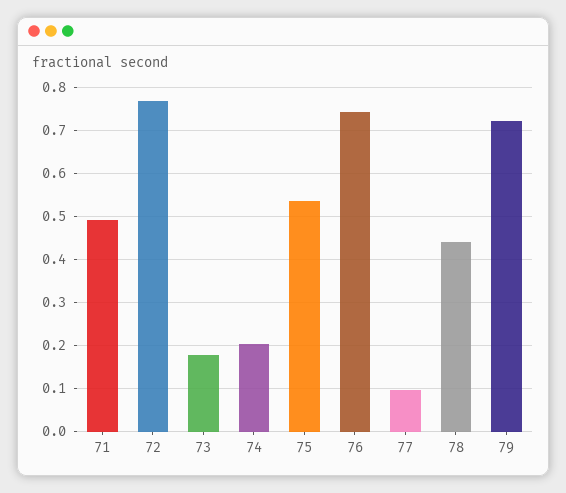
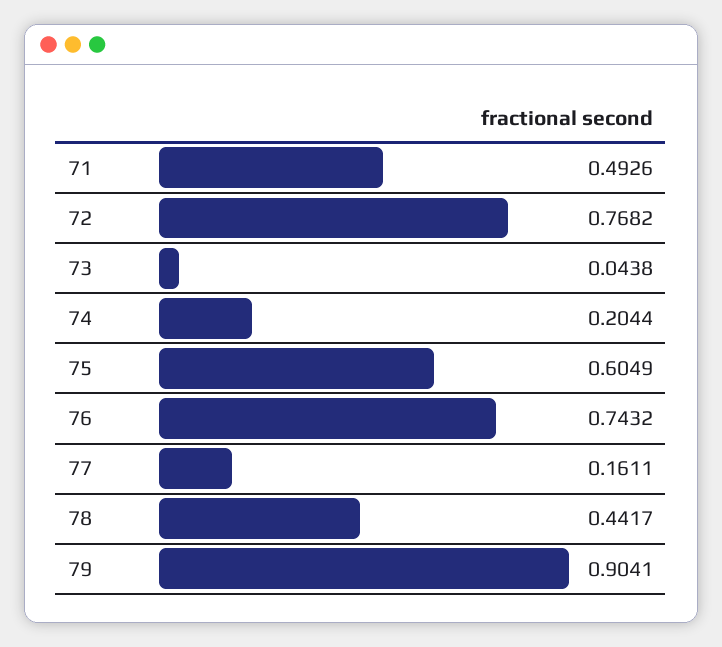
73: 0.18 -> 0.0438
75: 0.54 -> 0.6049
77: 0.1 -> 0.1611
79: 0.72 -> 0.9041

